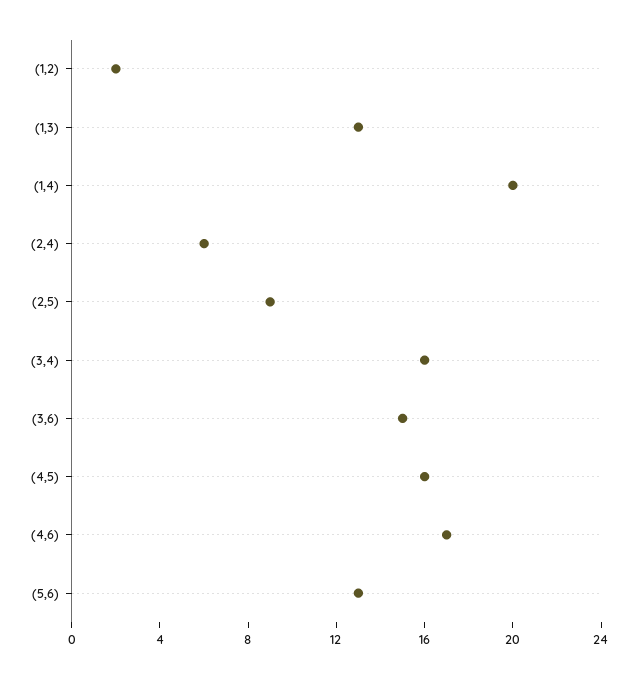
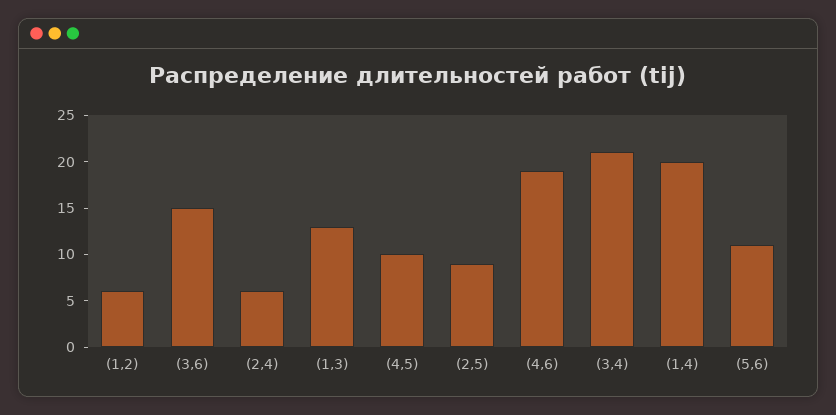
(1,2): 2 -> 6
(3,4): 16 -> 21
(4,5): 16 -> 10
(4,6): 17 -> 19
(5,6): 13 -> 11

